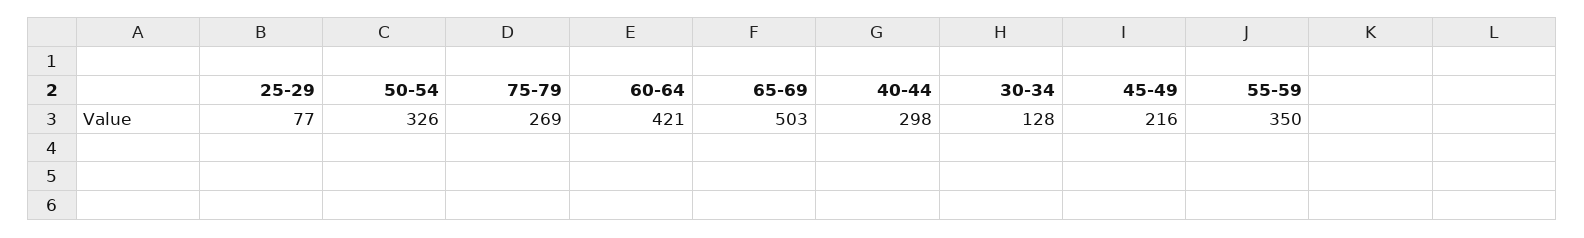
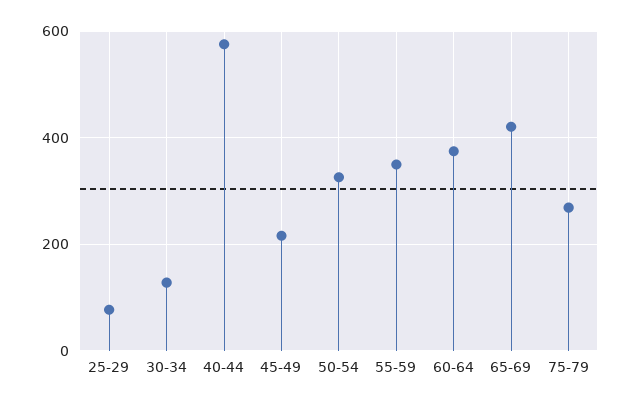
60-64: 421 -> 380
65-69: 503 -> 420
40-44: 298 -> 580

